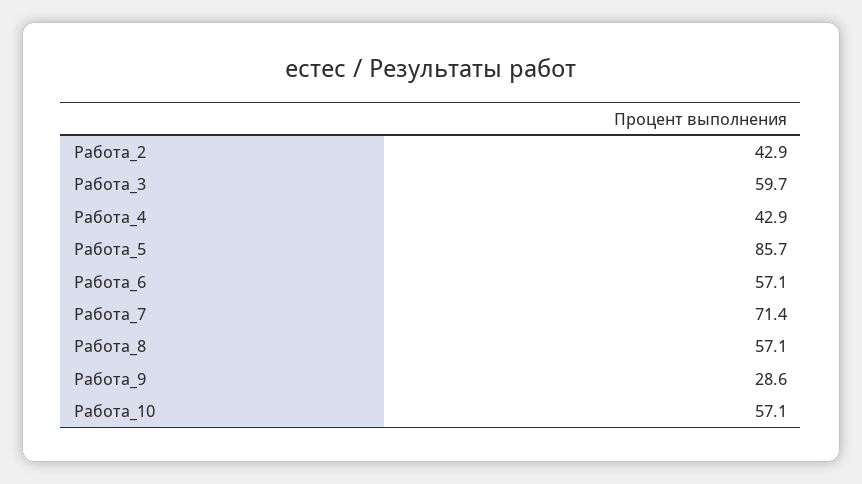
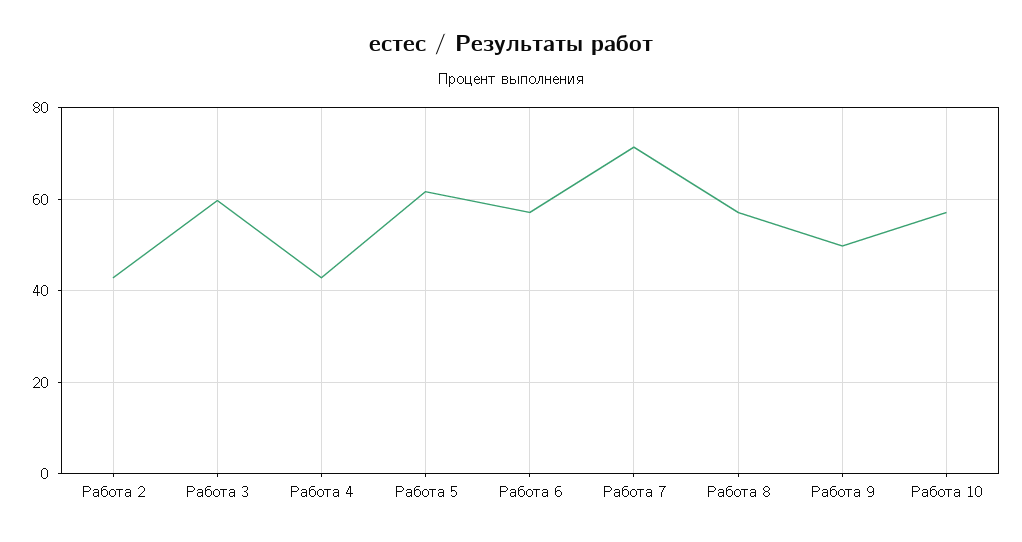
Работа_5: 85.7 -> 62
Работа_9: 28.6 -> 50

